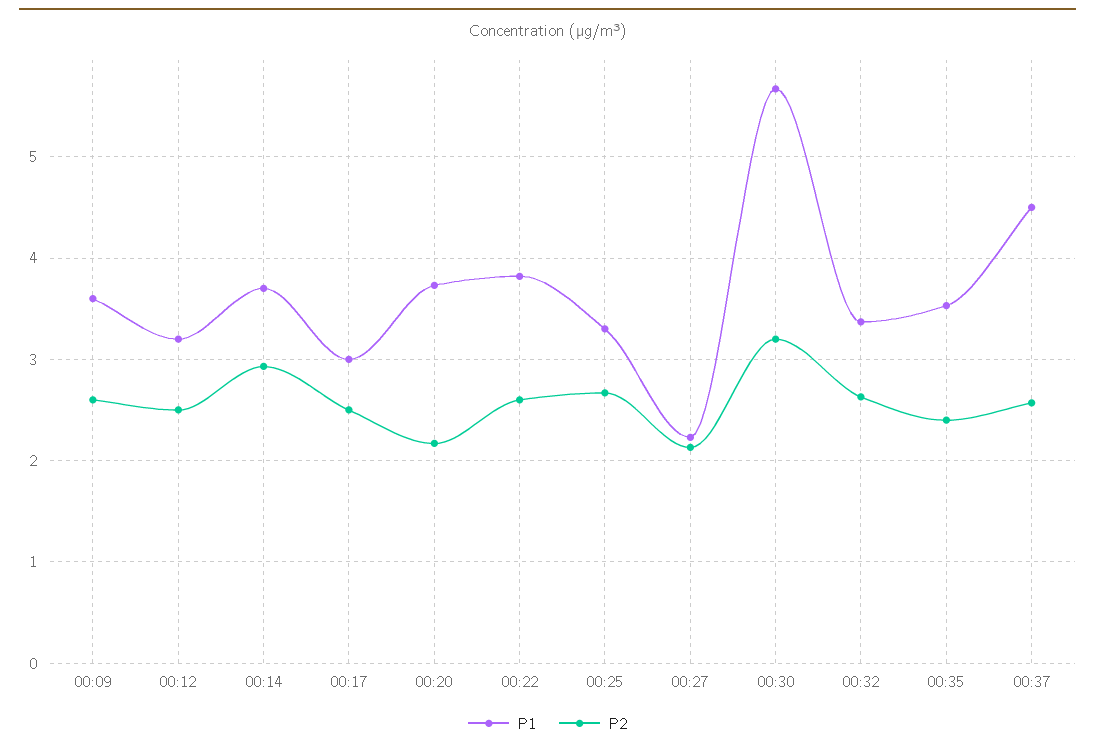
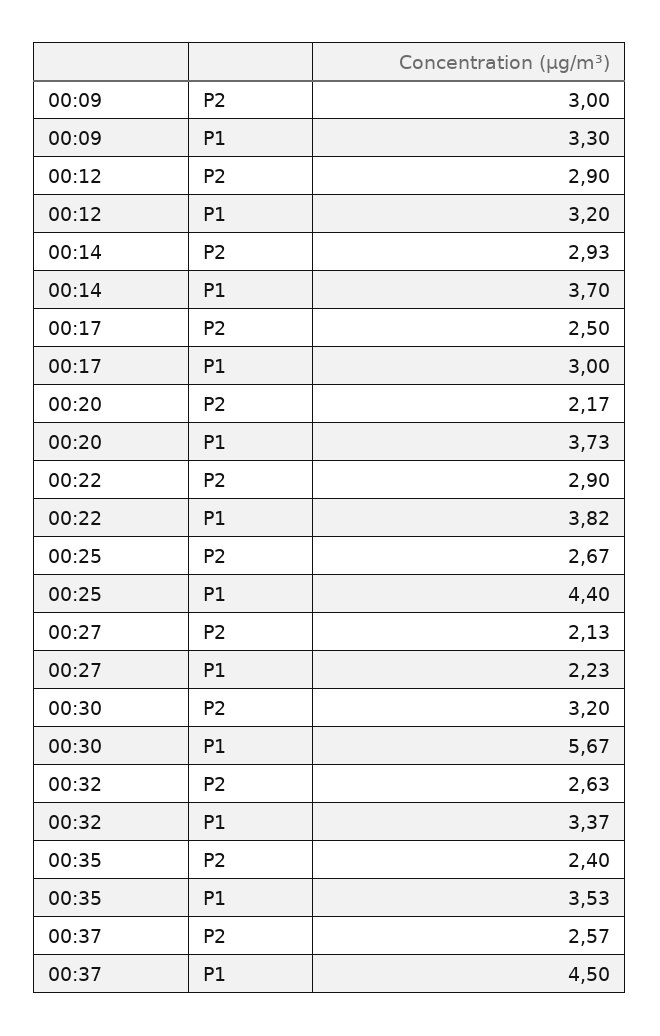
P1, 00:09: 3.6 -> 3.3
P2, 00:09: 2.6 -> 3
P2, 00:12: 2.5 -> 2.9
P2, 00:22: 2.6 -> 2.9
P1, 00:25: 3.3 -> 4.4

